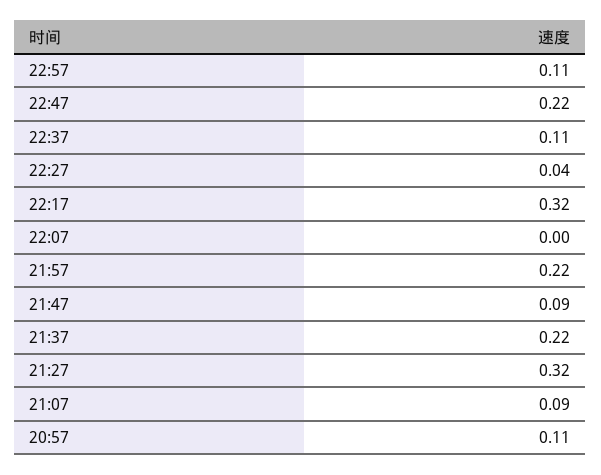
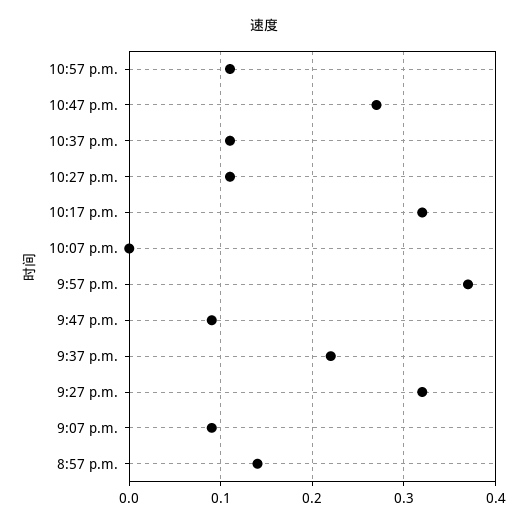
22:47: 0.22 -> 0.27
22:27: 0.04 -> 0.11
21:57: 0.22 -> 0.37
20:57: 0.11 -> 0.14

